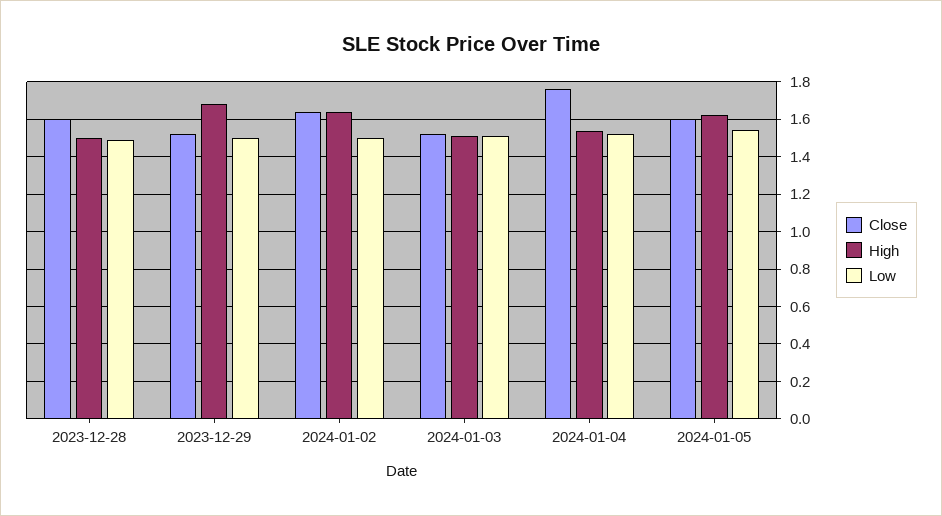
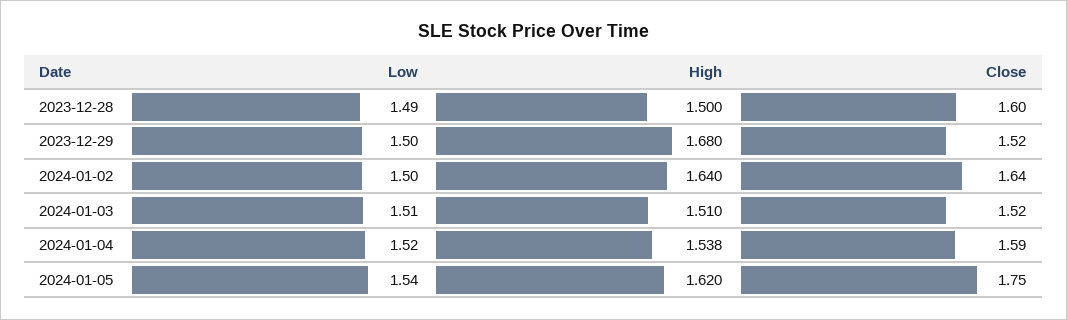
Close, 2024-01-04: 1.75 -> 1.59
Close, 2024-01-05: 1.6 -> 1.75

